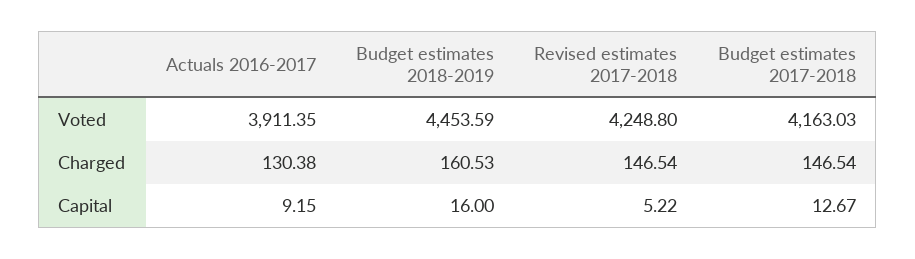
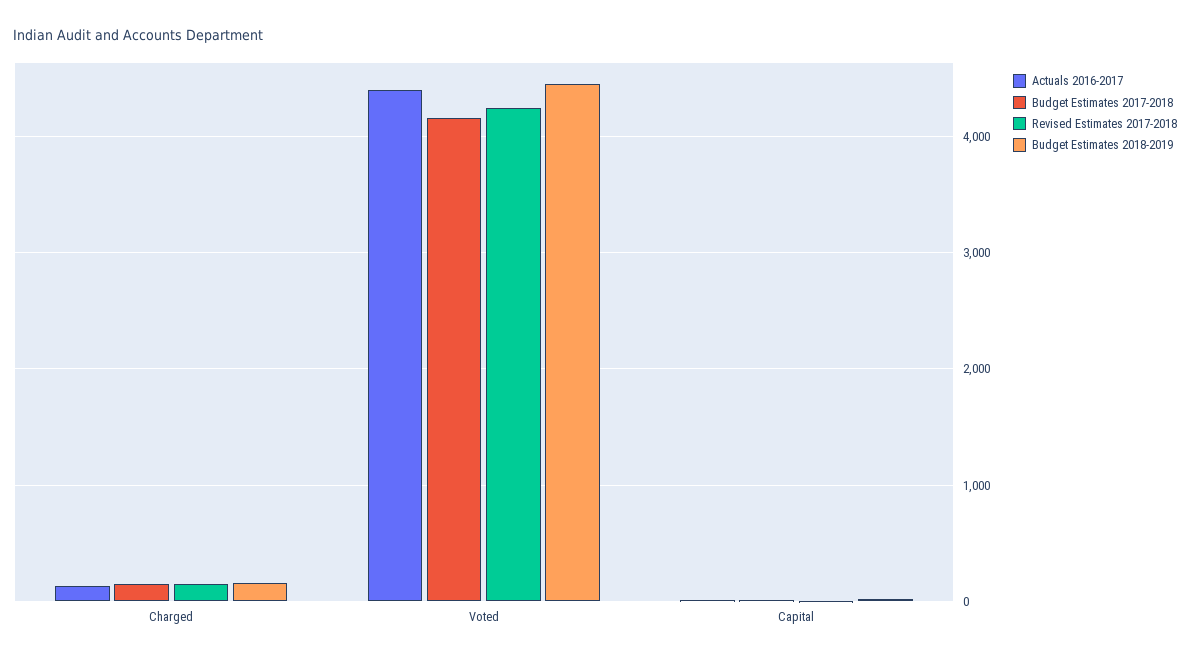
Actuals 2016-2017, Voted: 3911.35 -> 4400

